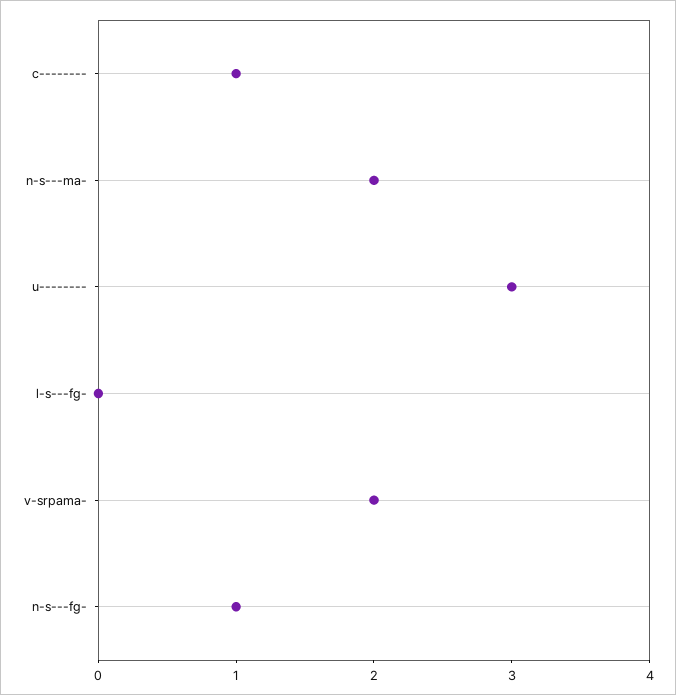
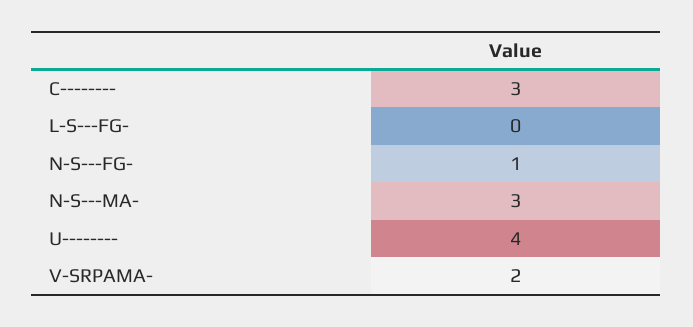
c--------: 1 -> 3
n-s---ma-: 2 -> 3
u--------: 3 -> 4

